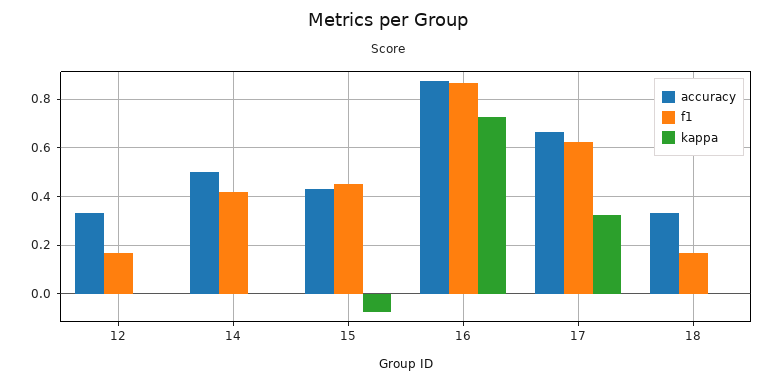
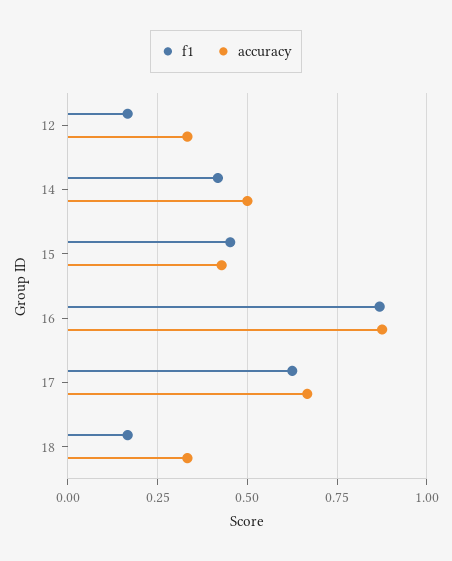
kappa, 12: 0 -> none
kappa, 14: 0 -> none
kappa, 15: -0.075 -> none
kappa, 16: 0.725 -> none
kappa, 17: 0.325 -> none
kappa, 18: 0 -> none

